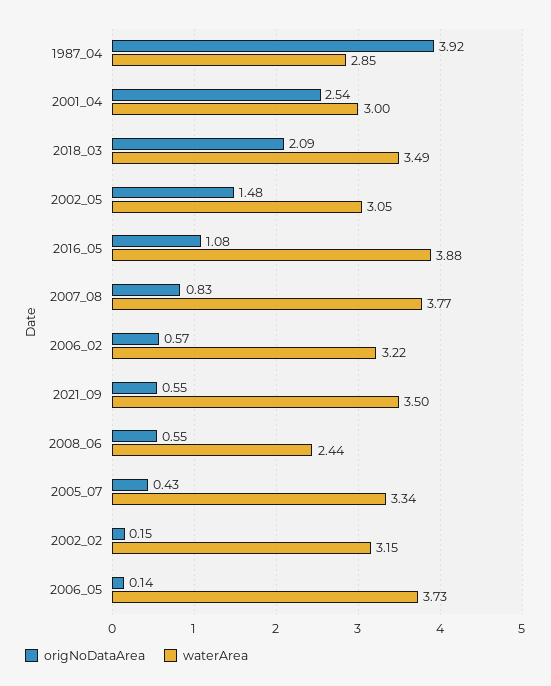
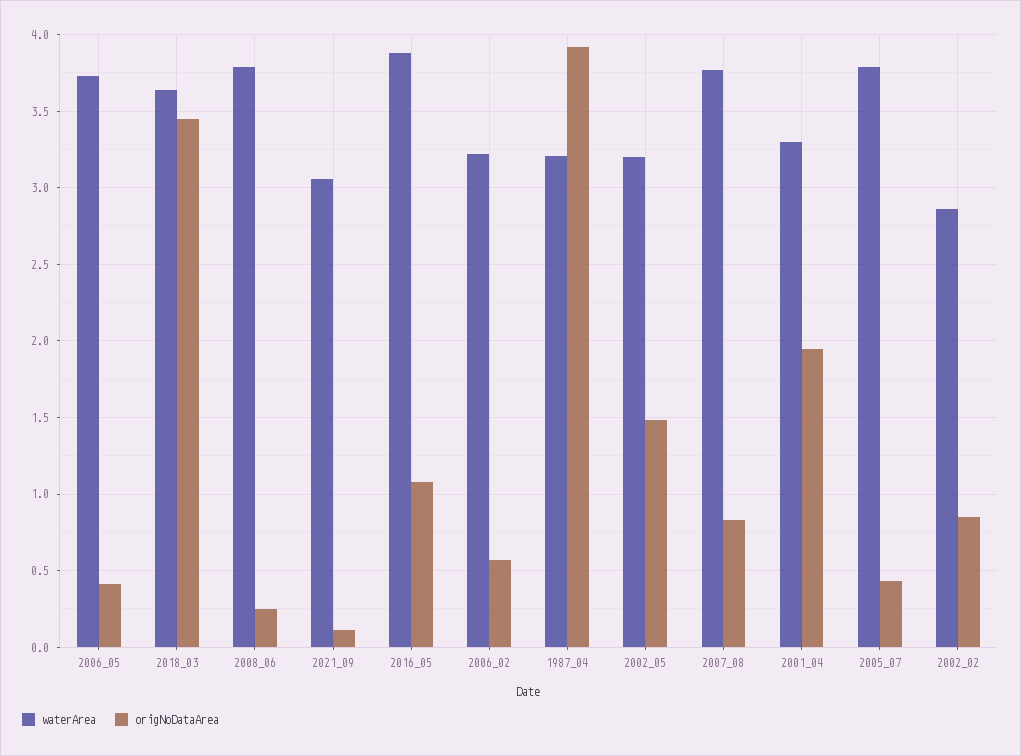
waterArea, 1987_04: 2.85 -> 3.2
origNoDataArea, 2001_04: 2.54 -> 1.95
waterArea, 2001_04: 3 -> 3.3
origNoDataArea, 2018_03: 2.09 -> 3.45
waterArea, 2018_03: 3.49 -> 3.65
waterArea, 2002_05: 3.05 -> 3.2
origNoDataArea, 2021_09: 0.55 -> 0.1
waterArea, 2021_09: 3.5 -> 3.05
origNoDataArea, 2008_06: 0.55 -> 0.25
waterArea, 2008_06: 2.44 -> 3.8
waterArea, 2005_07: 3.34 -> 3.8
origNoDataArea, 2002_02: 0.15 -> 0.85
waterArea, 2002_02: 3.15 -> 2.85
origNoDataArea, 2006_05: 0.14 -> 0.4

